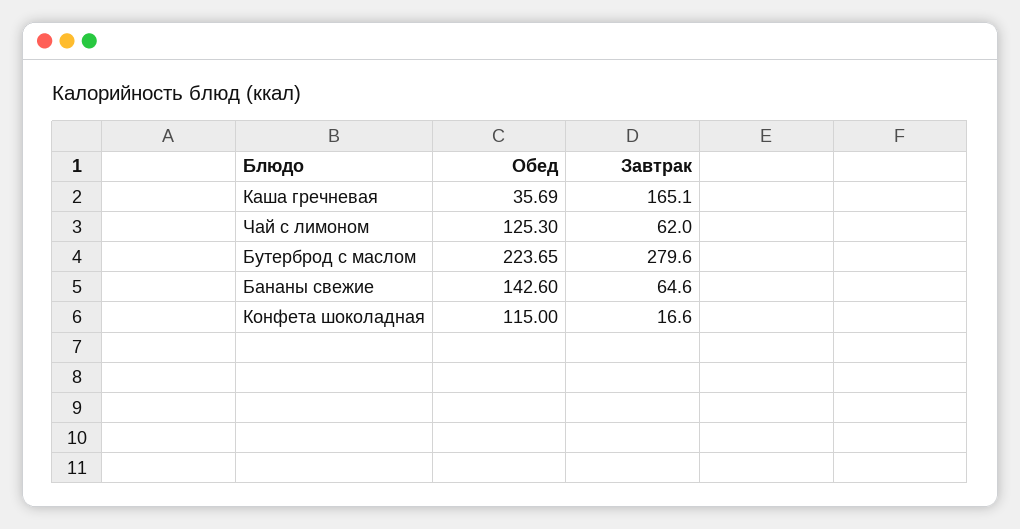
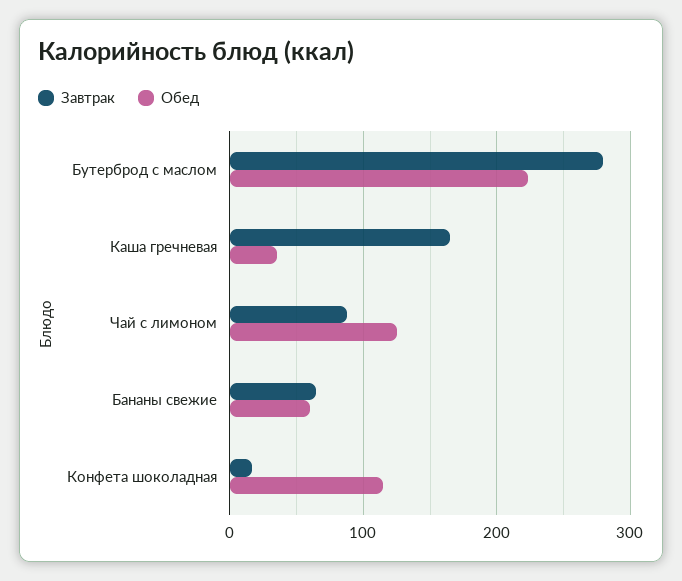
Завтрак, Чай с лимоном: 62 -> 90
Обед, Бананы свежие: 142.6 -> 60

